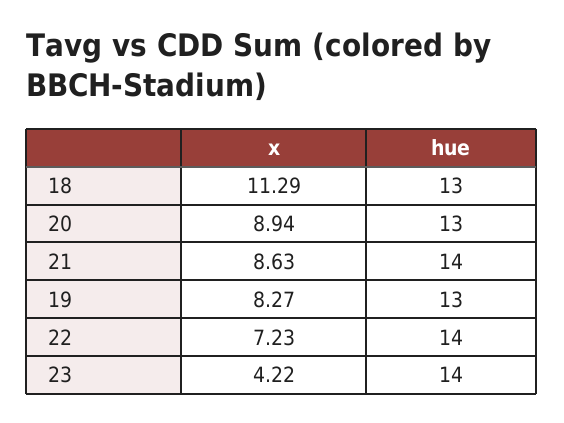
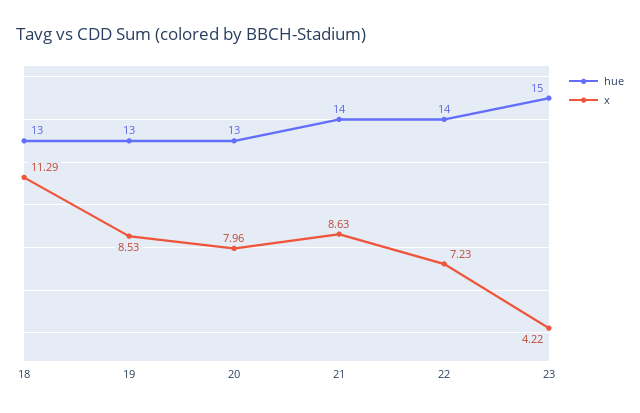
x, 20: 8.94 -> 7.96
x, 19: 8.27 -> 8.53
hue, 23: 14 -> 15

